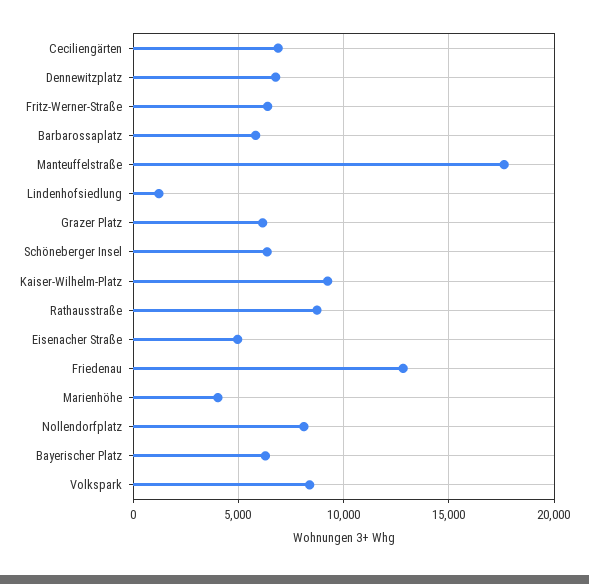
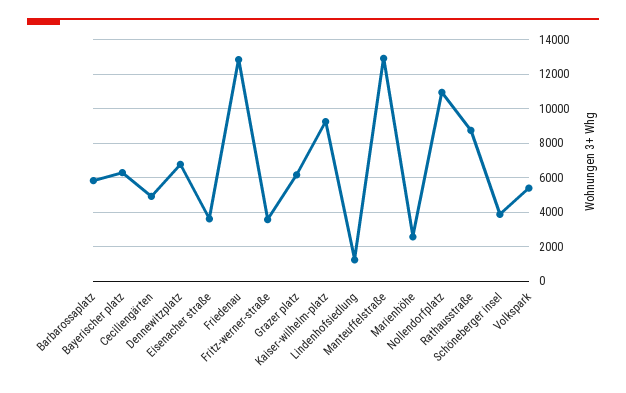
Ceciliengärten: 7000 -> 5000
Fritz-Werner-Straße: 6500 -> 3500
Manteuffelstraße: 17500 -> 13000
Schöneberger Insel: 6500 -> 4000
Eisenacher Straße: 5000 -> 3500
Marienhöhe: 4000 -> 2500
Nollendorfplatz: 8000 -> 11000
Volkspark: 8500 -> 5500

